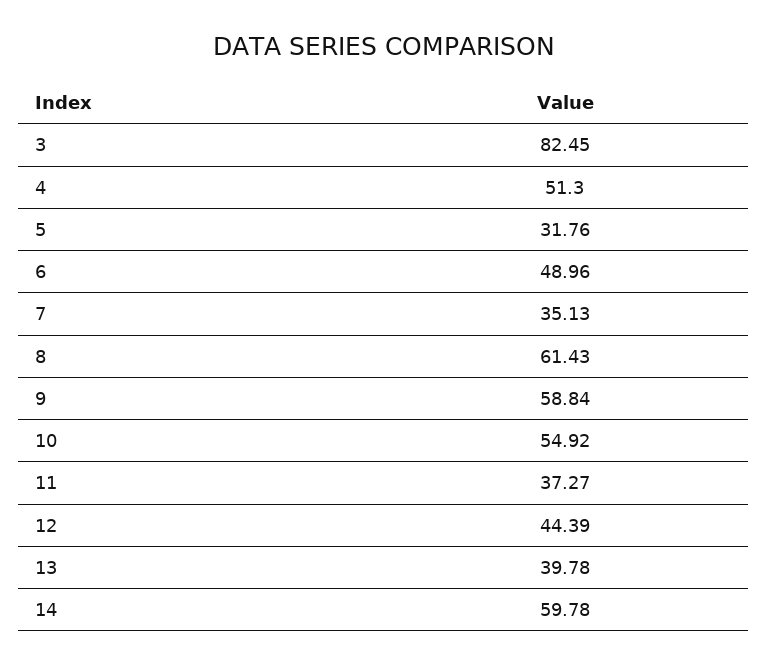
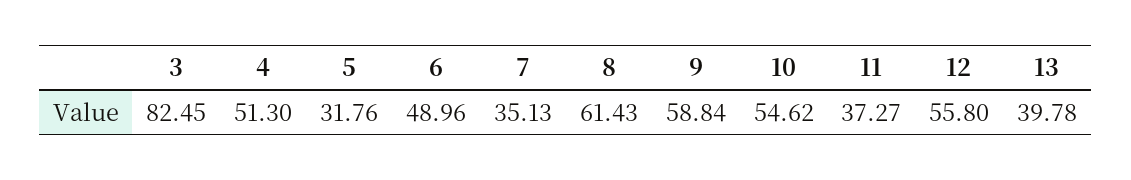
10: 54.92 -> 54.62
12: 44.39 -> 55.8
14: 59.78 -> none

